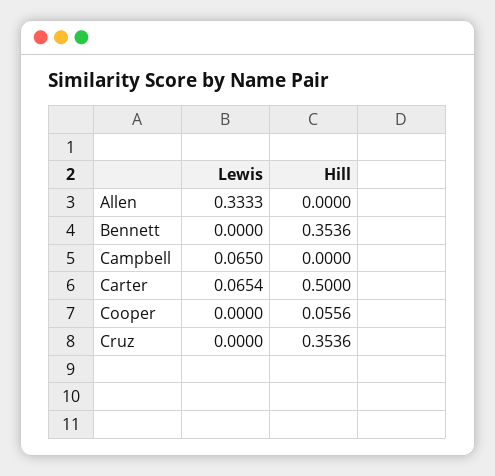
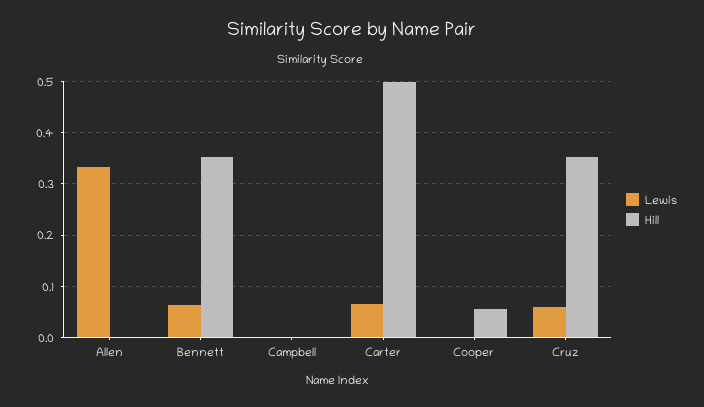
Lewis, Bennett: 0 -> 0.06
Lewis, Campbell: 0.065 -> 0
Lewis, Cruz: 0 -> 0.06

